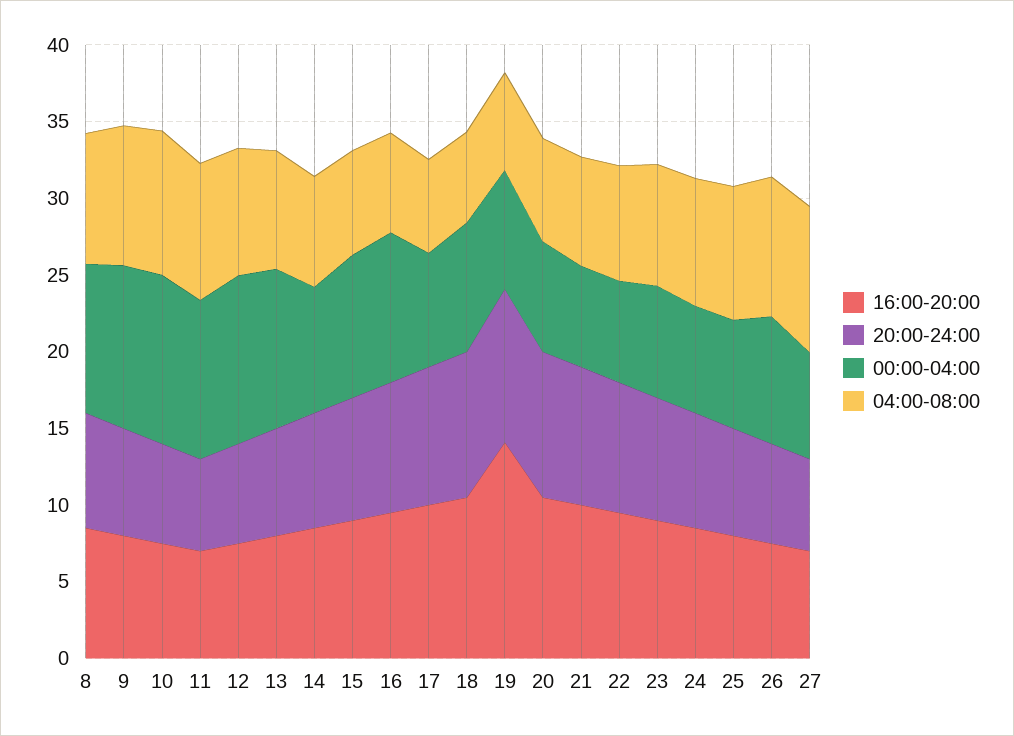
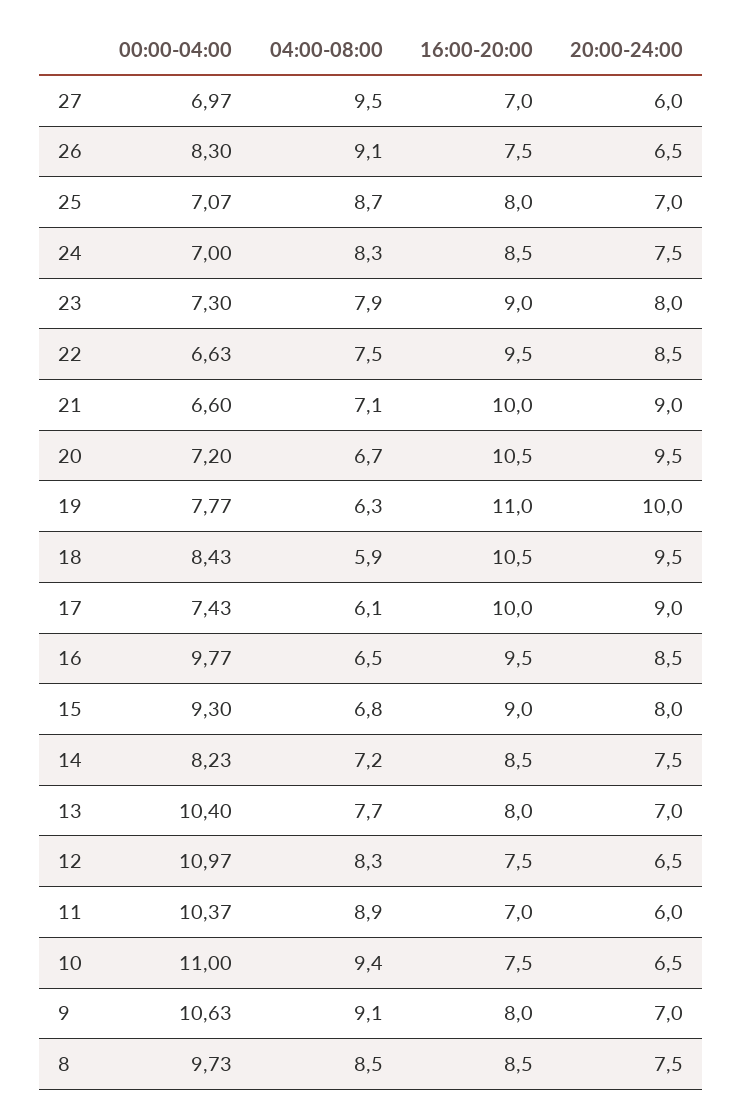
16:00-20:00, 19: 14 -> 11

